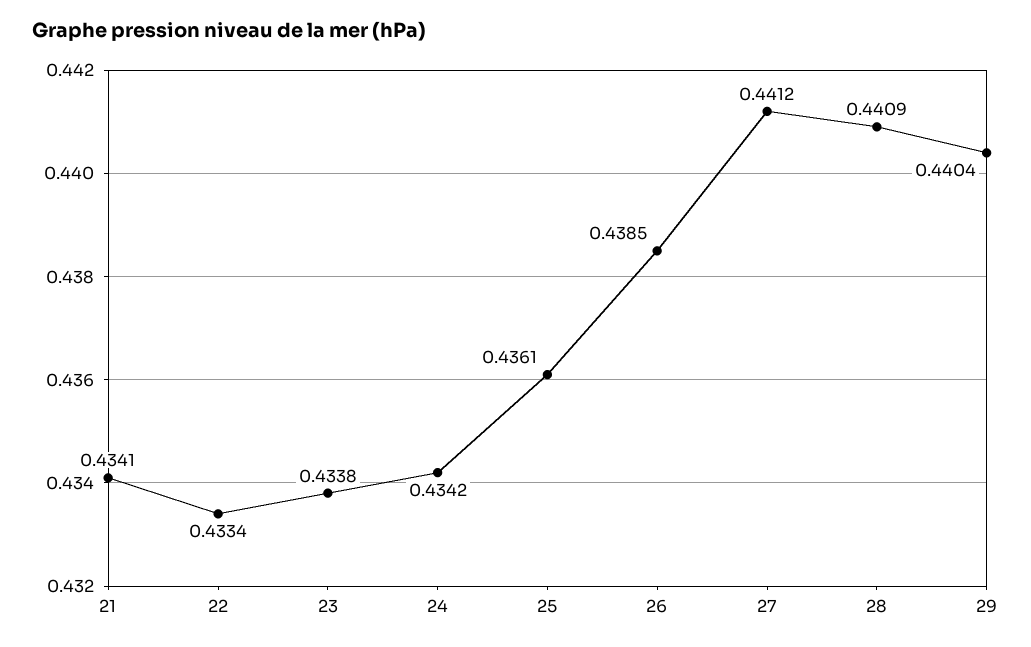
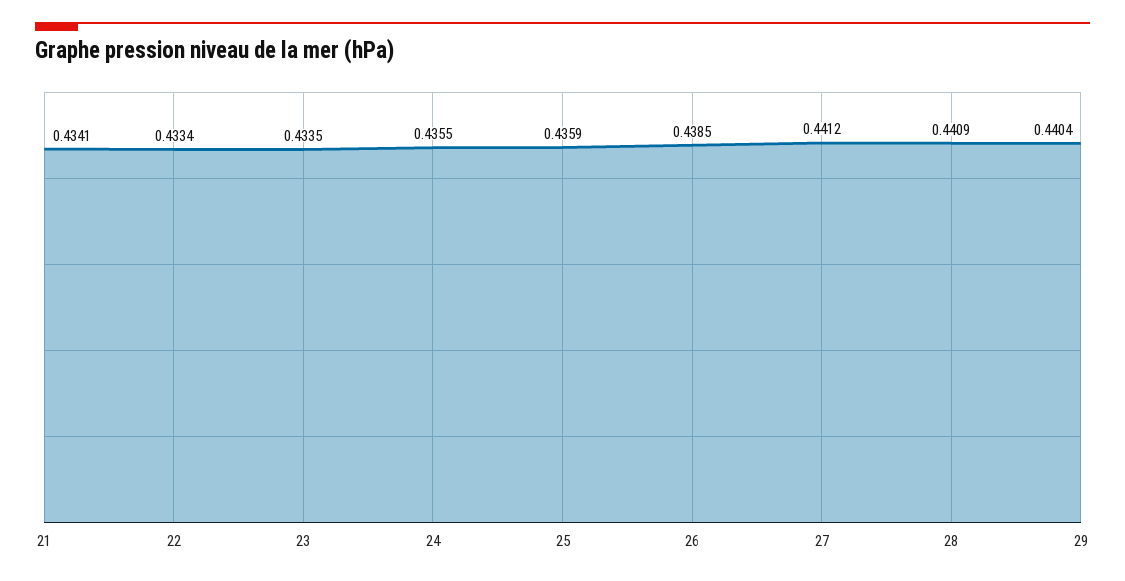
23: 0.4338 -> 0.4335
24: 0.4342 -> 0.4355
25: 0.4361 -> 0.4359

